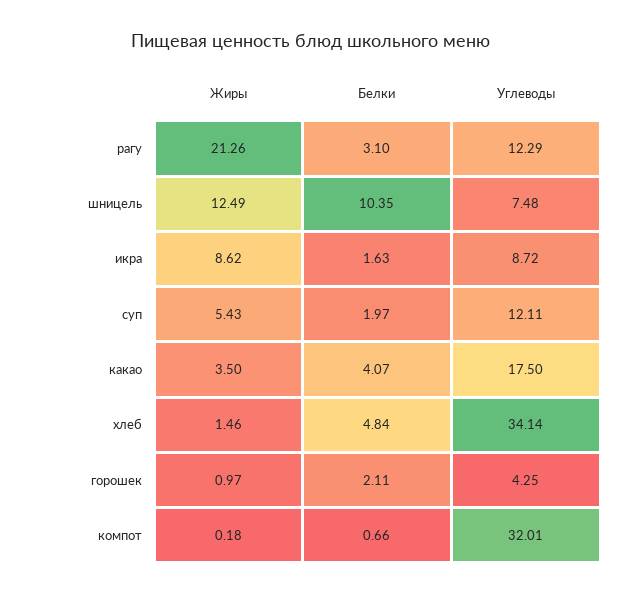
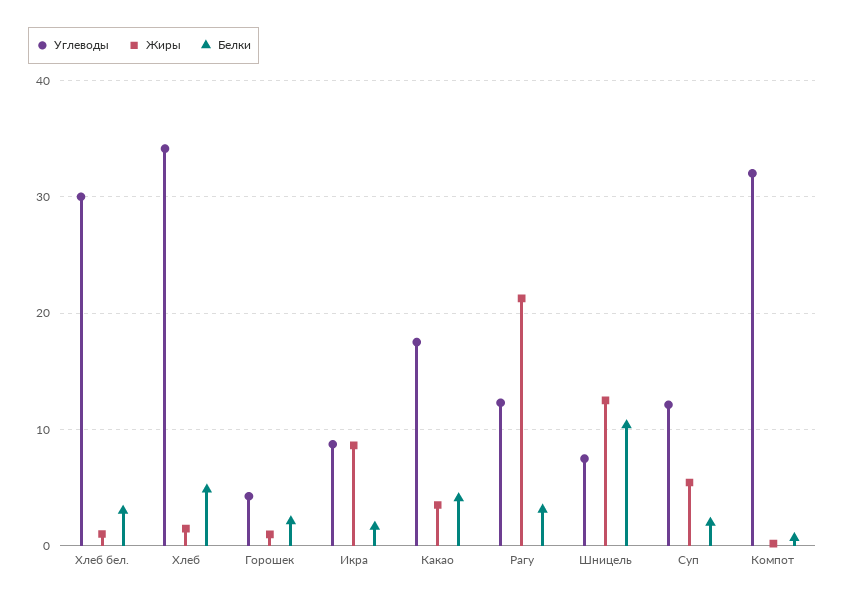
Углеводы, Хлеб бел.: none -> 30
Жиры, Хлеб бел.: none -> 1
Белки, Хлеб бел.: none -> 3

